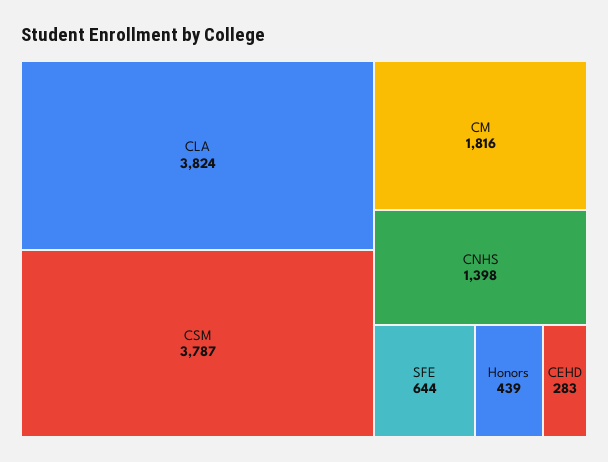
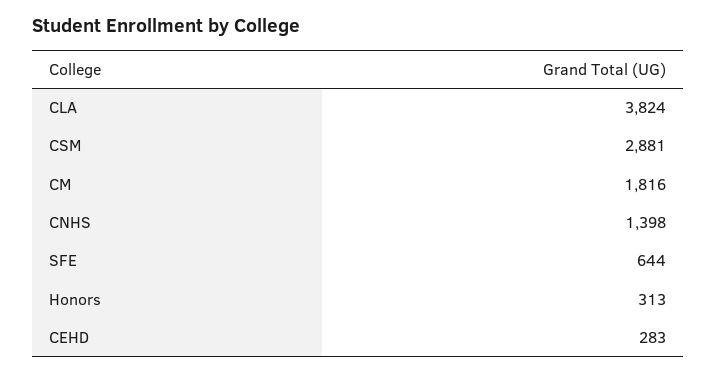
CSM: 3787 -> 2881
Honors: 439 -> 313

